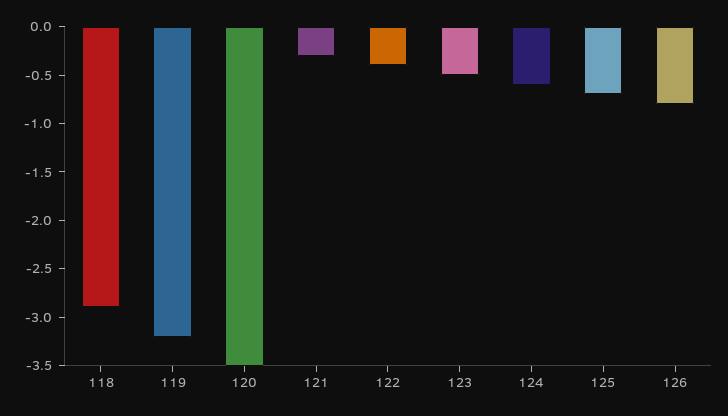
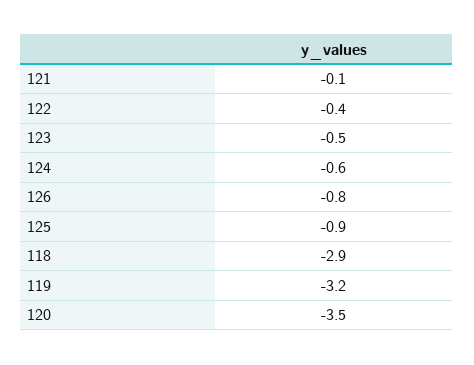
121: -0.3 -> -0.1
125: -0.7 -> -0.9

